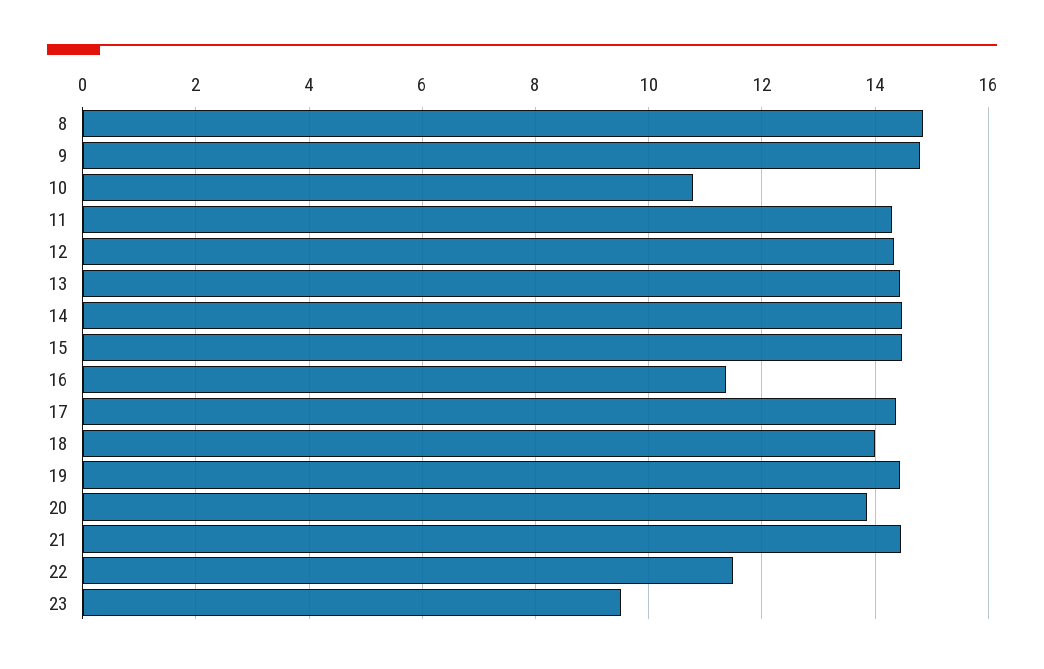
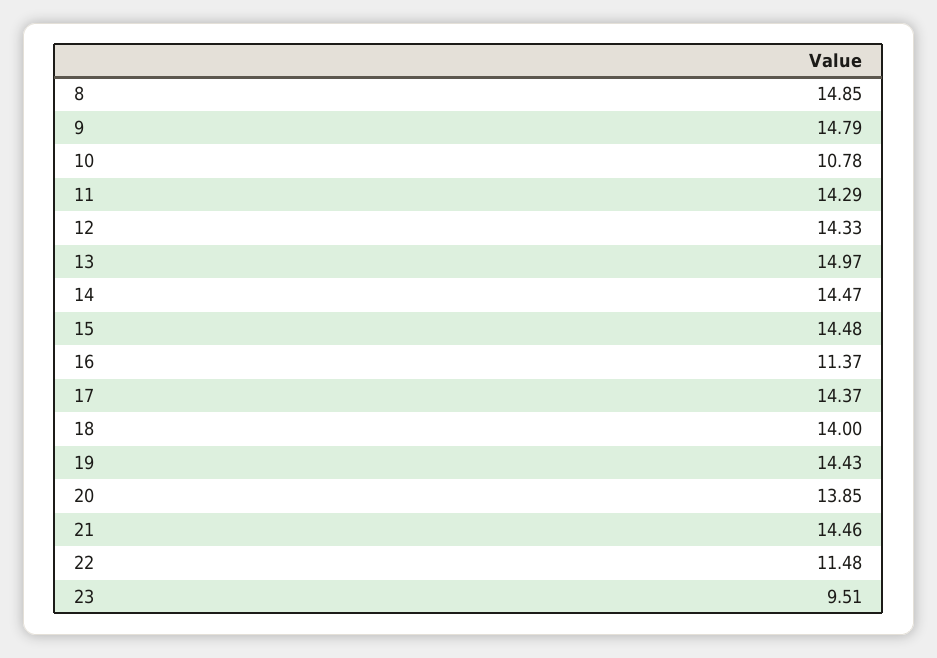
13: 14.4 -> 14.97

